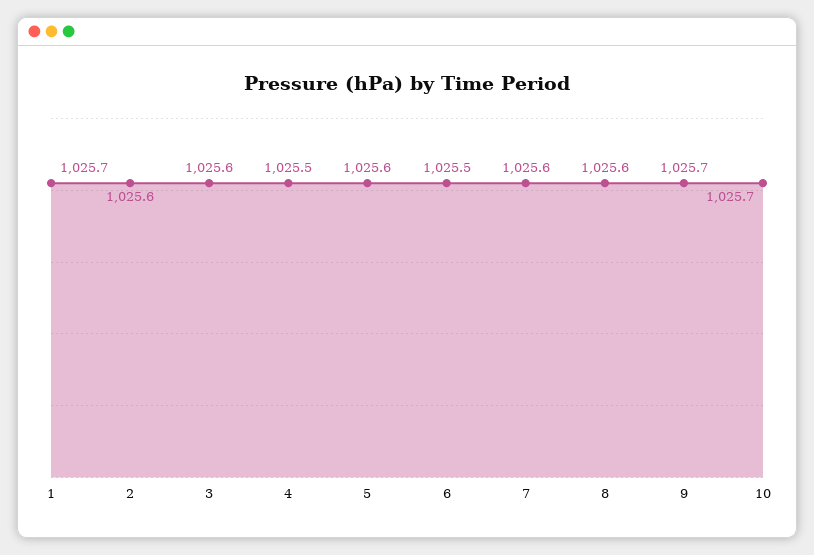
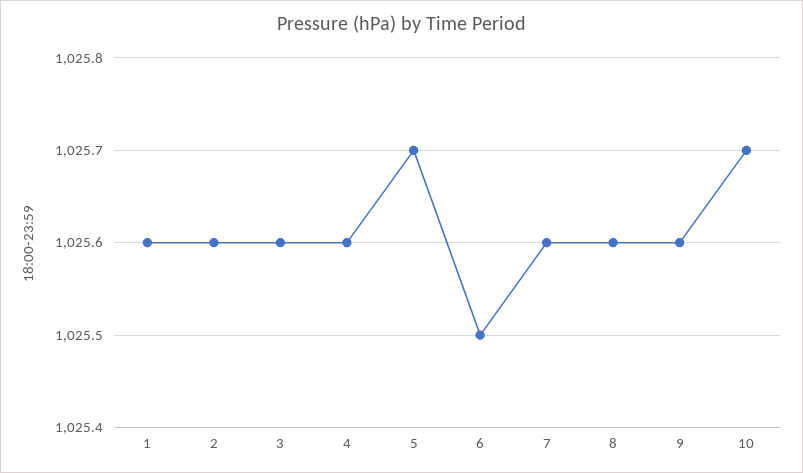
1: 1025.7 -> 1025.6
4: 1025.5 -> 1025.6
5: 1025.6 -> 1025.7
9: 1025.7 -> 1025.6

